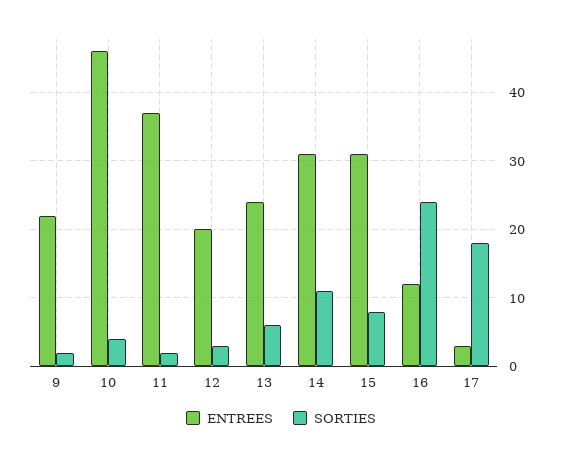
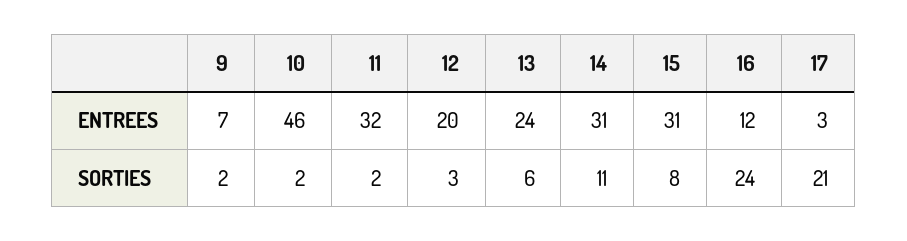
ENTREES, 9: 22 -> 7
SORTIES, 10: 4 -> 2
ENTREES, 11: 37 -> 32
SORTIES, 17: 18 -> 21

